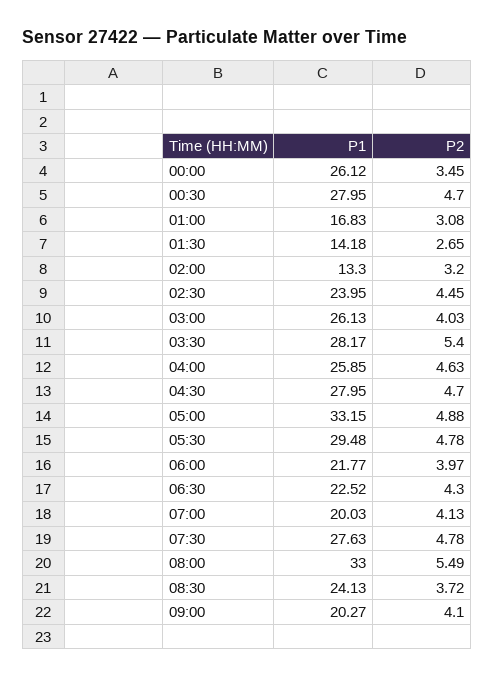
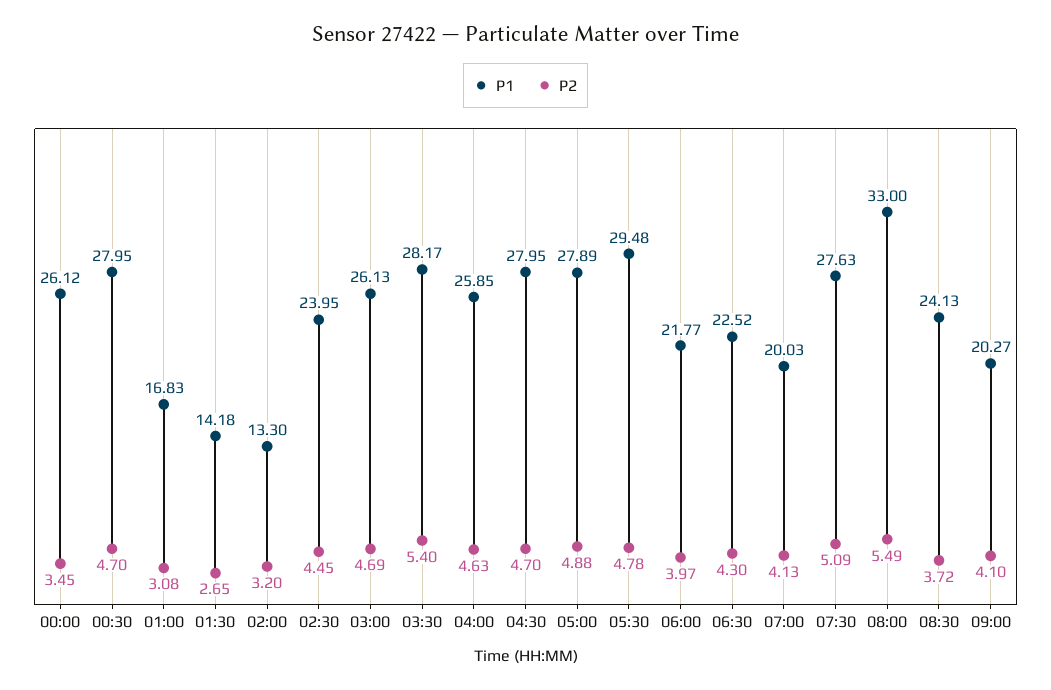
P2, 03:00: 4.03 -> 4.69
P1, 05:00: 33.15 -> 27.89
P2, 07:30: 4.78 -> 5.09

